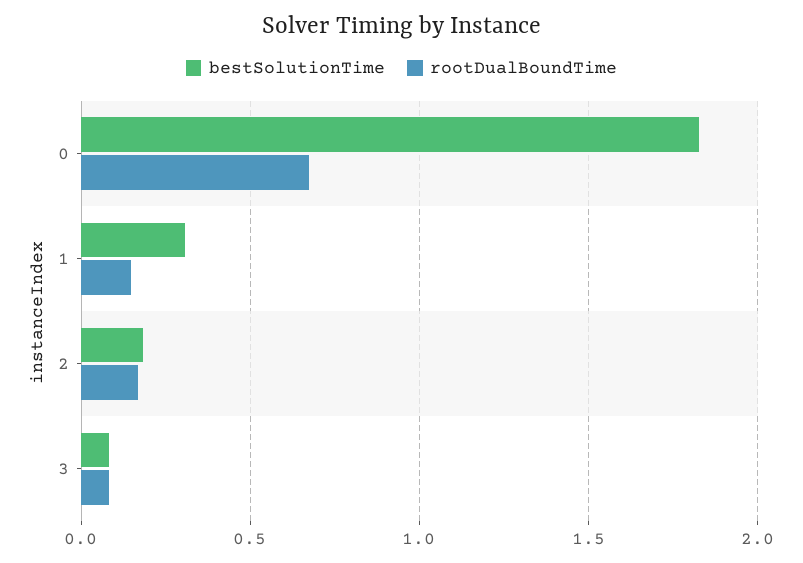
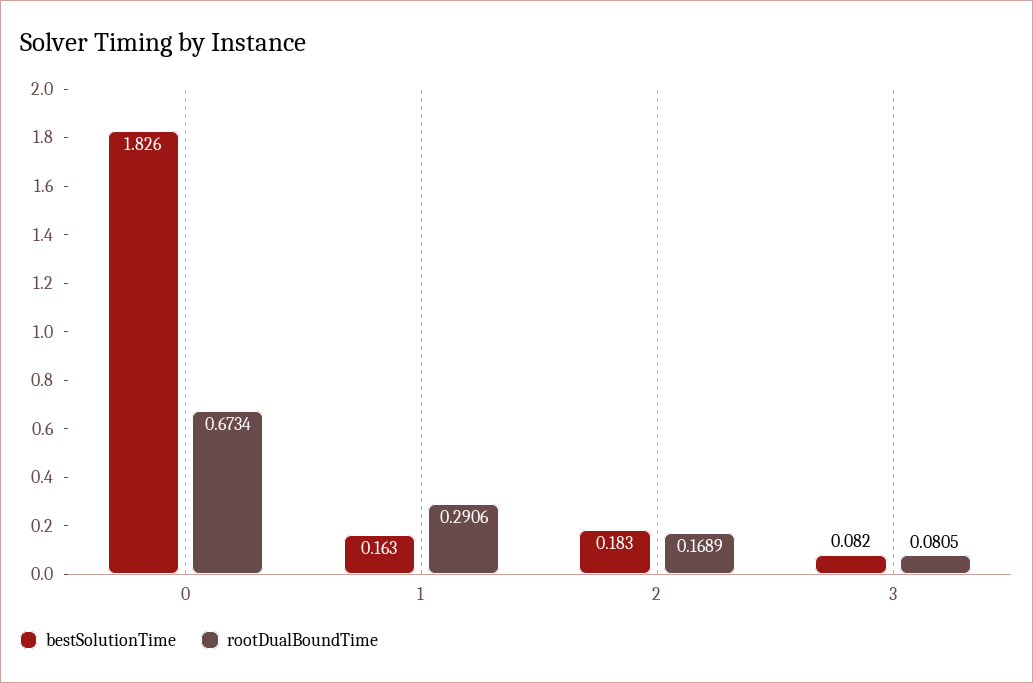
bestSolutionTime, 1: 0.3 -> 0.163
rootDualBoundTime, 1: 0.15 -> 0.2906

